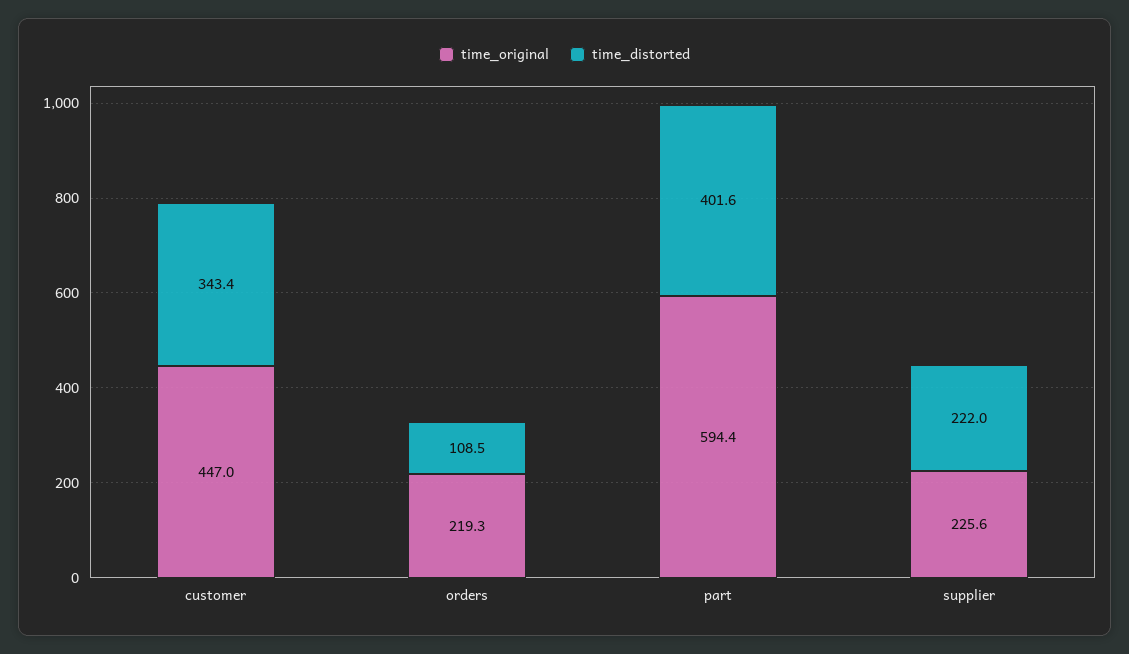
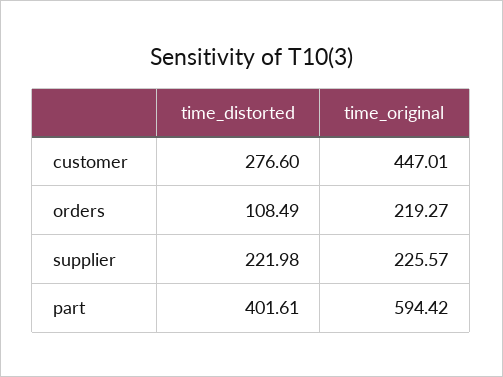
time_distorted, customer: 343.4 -> 276.6

